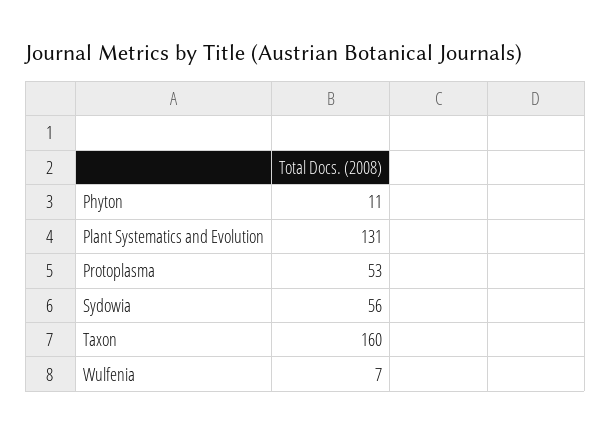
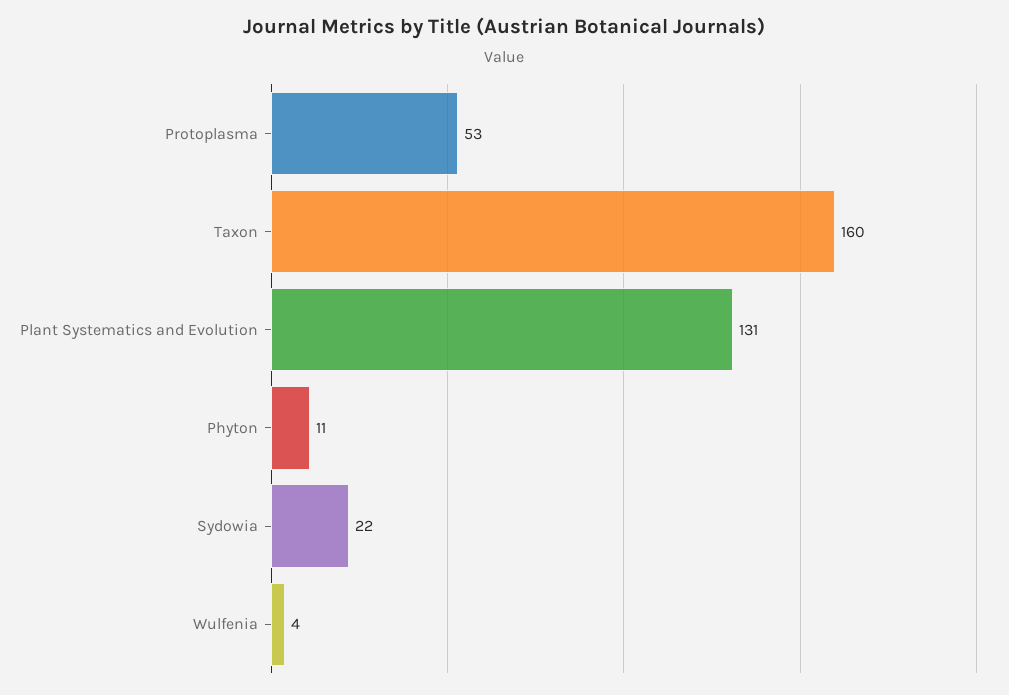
Sydowia: 56 -> 22
Wulfenia: 7 -> 4

